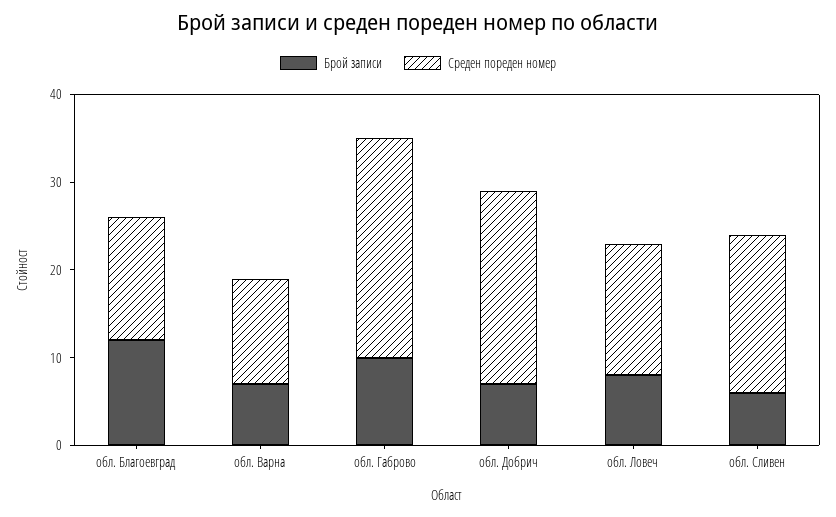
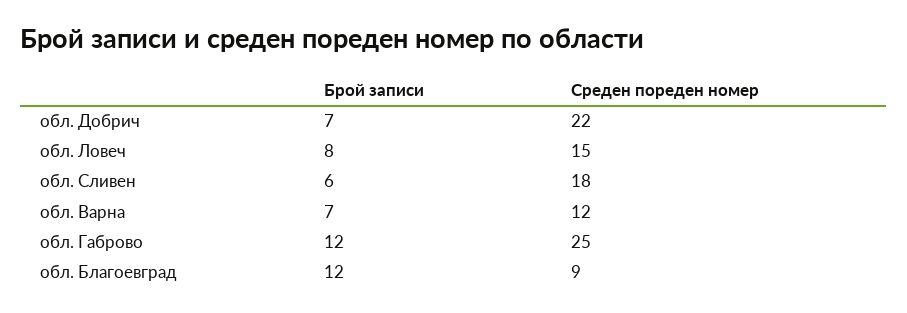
Среден пореден номер, обл. Благоевград: 14 -> 9
Брой записи, обл. Габрово: 10 -> 12

